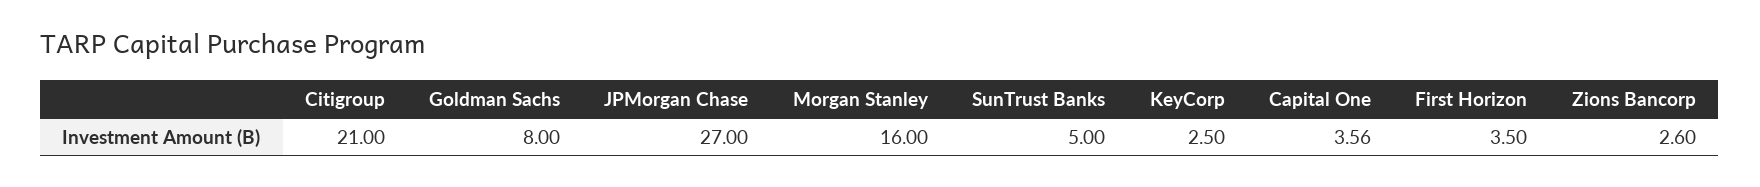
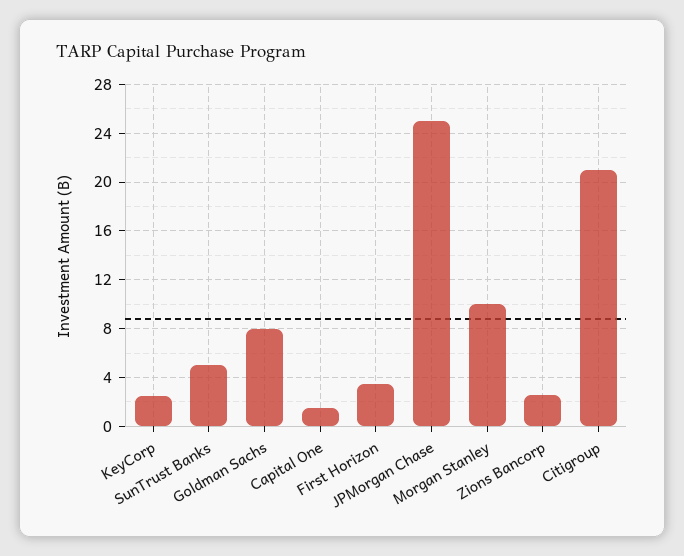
JPMorgan Chase: 27 -> 25
Morgan Stanley: 16 -> 10
Capital One: 3.56 -> 1.5

